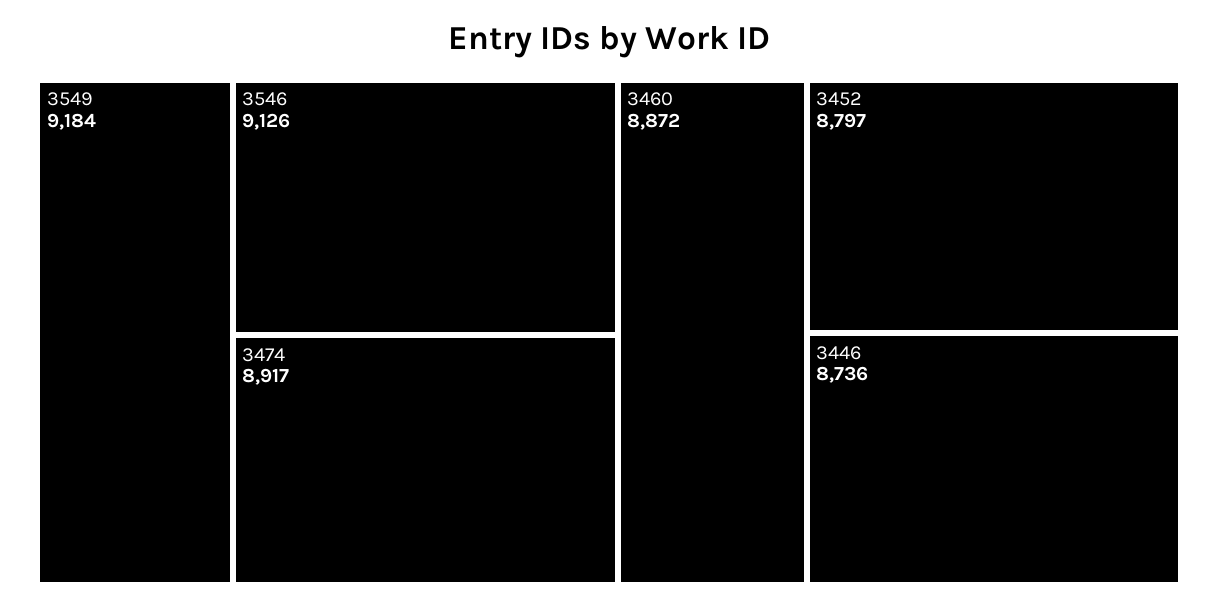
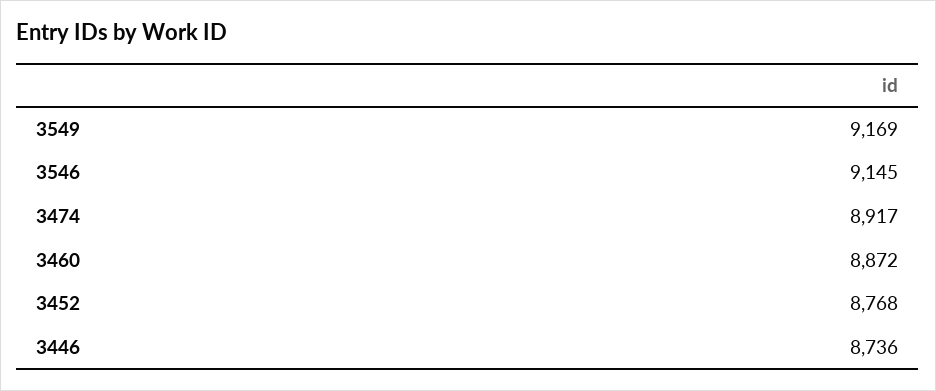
3549: 9184 -> 9169
3546: 9126 -> 9145
3452: 8797 -> 8768

